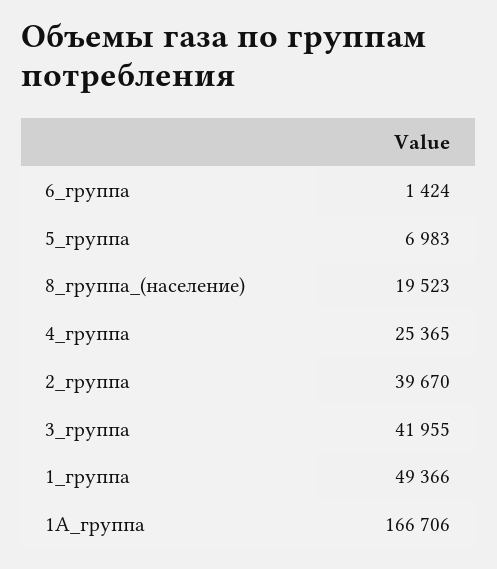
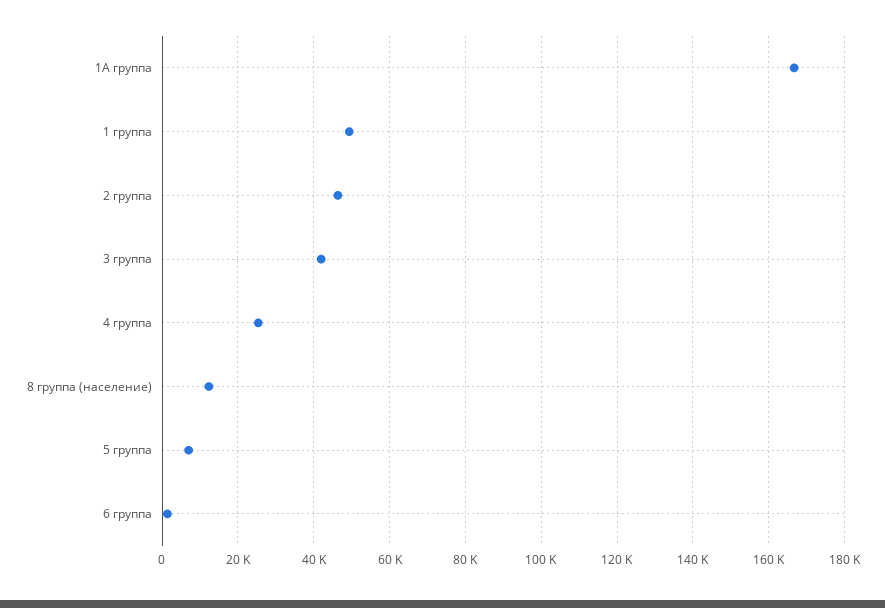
8_группа_(население): 19523 -> 12000
2_группа: 39670 -> 46000

